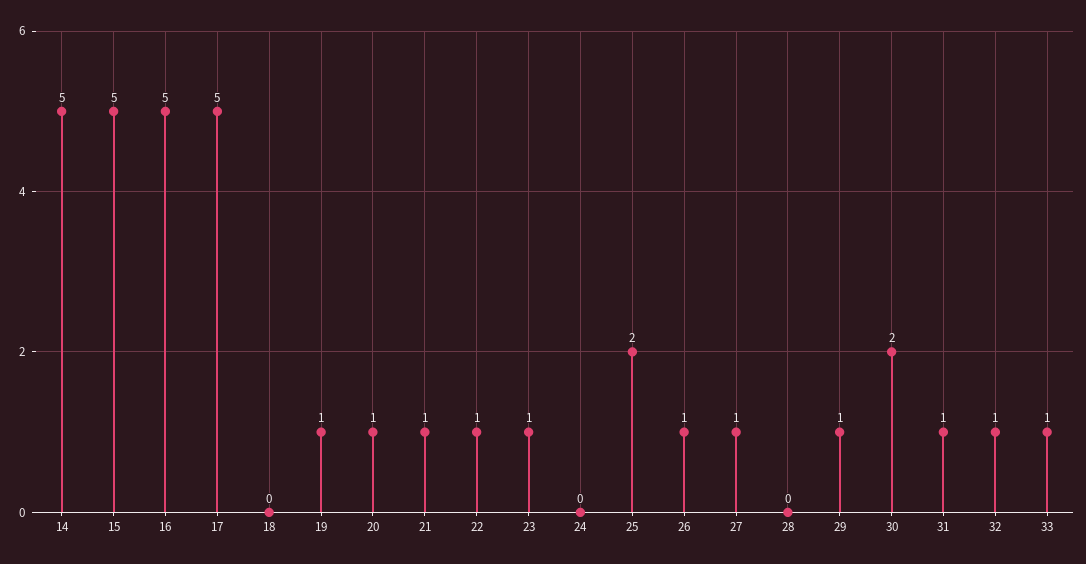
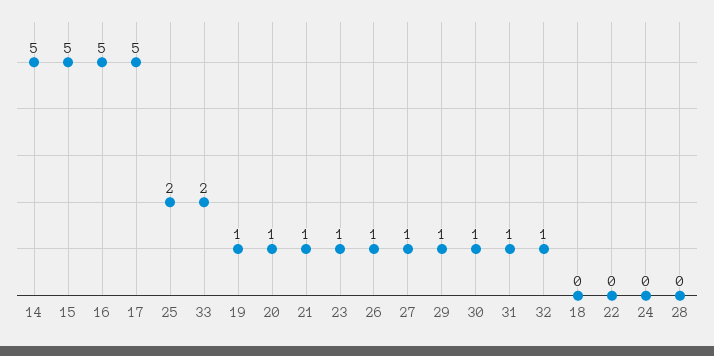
22: 1 -> 0
30: 2 -> 1
33: 1 -> 2

